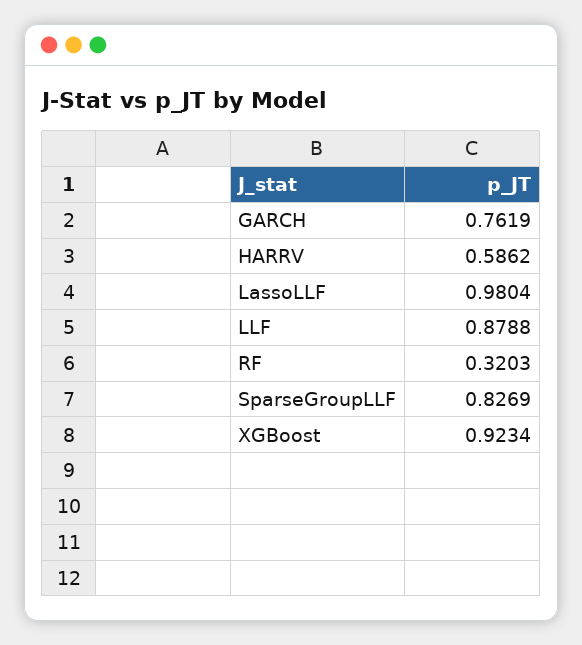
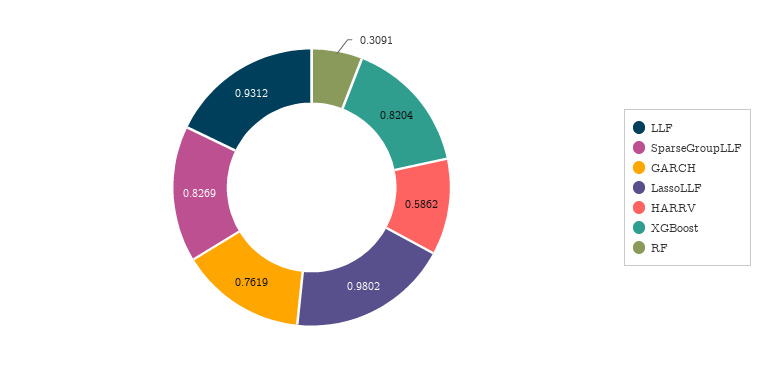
LassoLLF: 0.9804 -> 0.9802
LLF: 0.8788 -> 0.9312
RF: 0.3203 -> 0.3091
XGBoost: 0.9234 -> 0.8204

